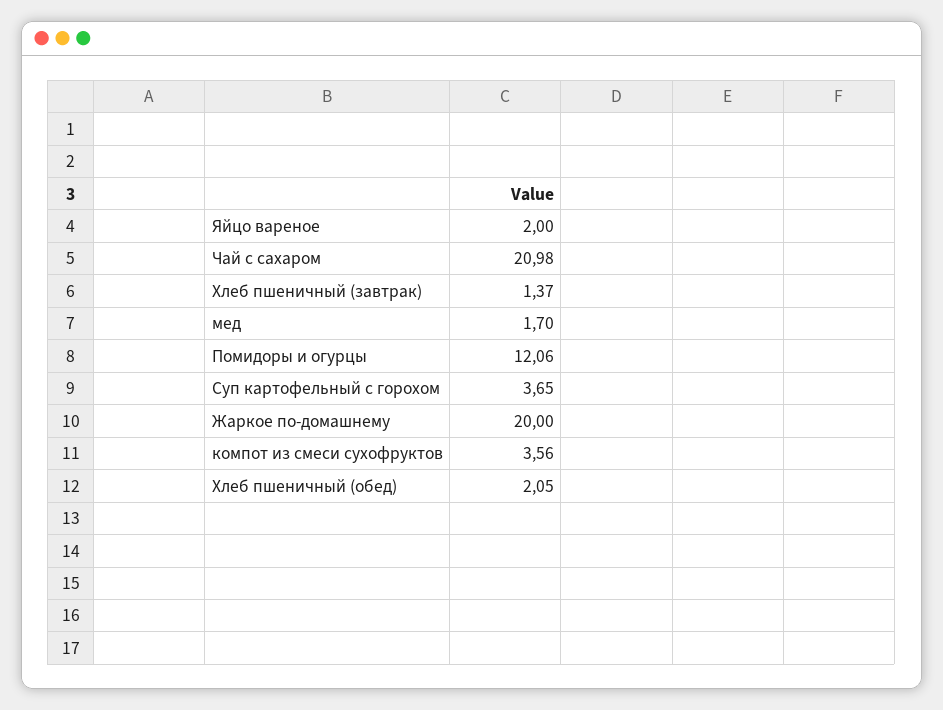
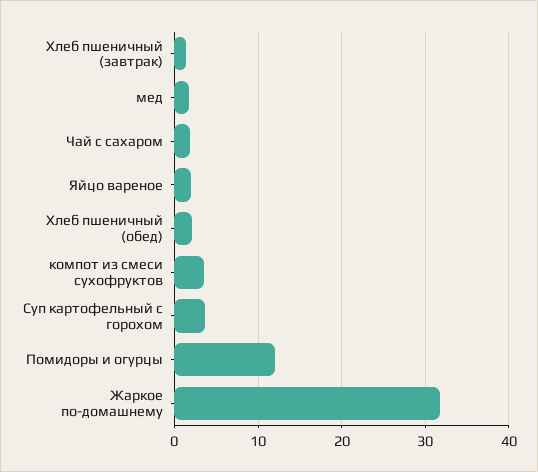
Чай с сахаром: 20.98 -> 2
Жаркое по-домашнему: 20 -> 32

